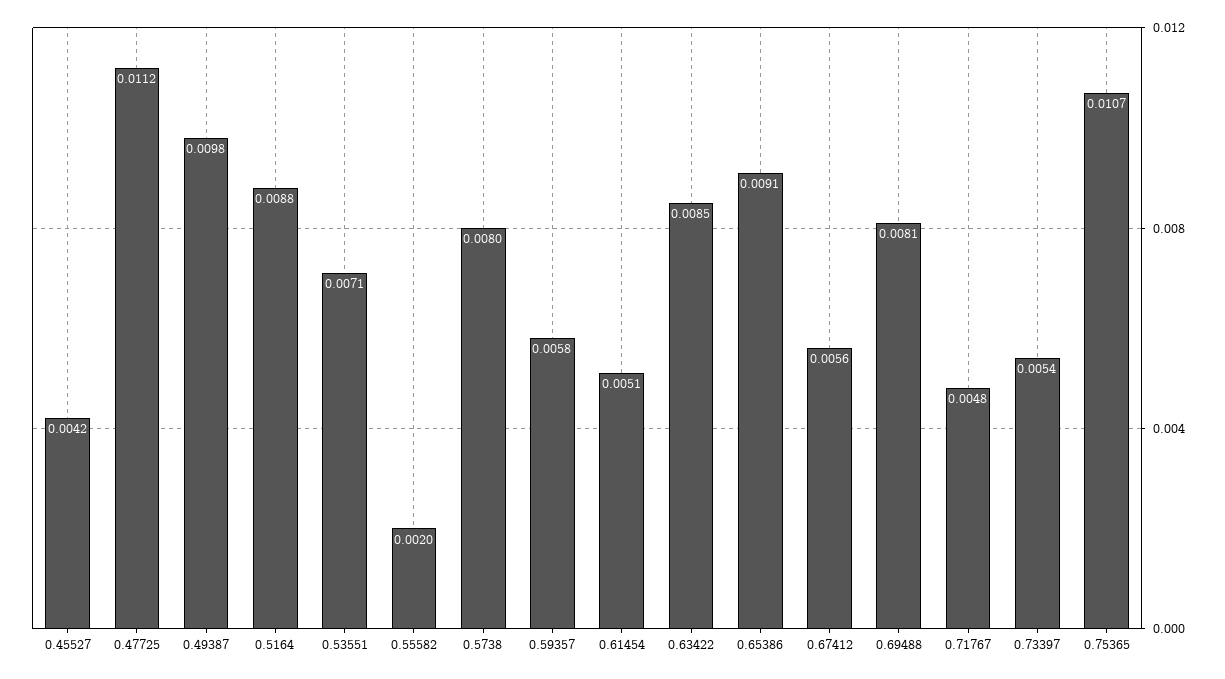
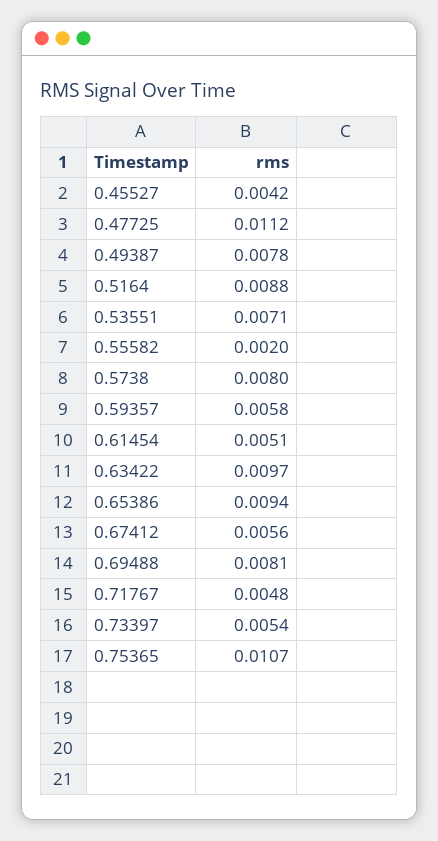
0.49387: 0.0098 -> 0.0078
0.63422: 0.0085 -> 0.0097
0.65386: 0.0091 -> 0.0094

